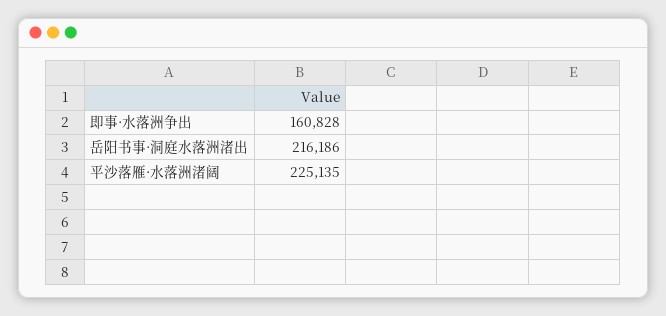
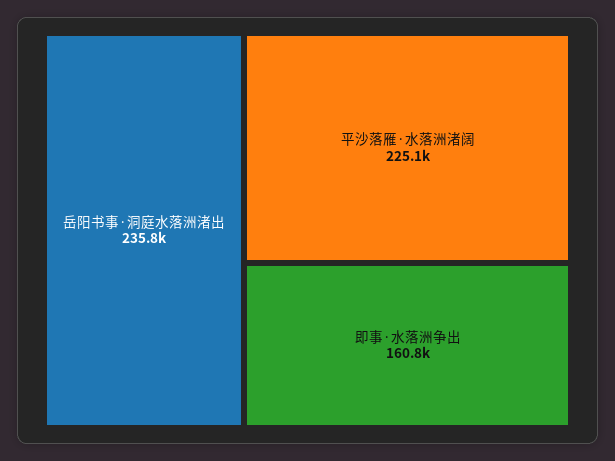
岳阳书事·洞庭水落洲渚出: 216186 -> 235800

